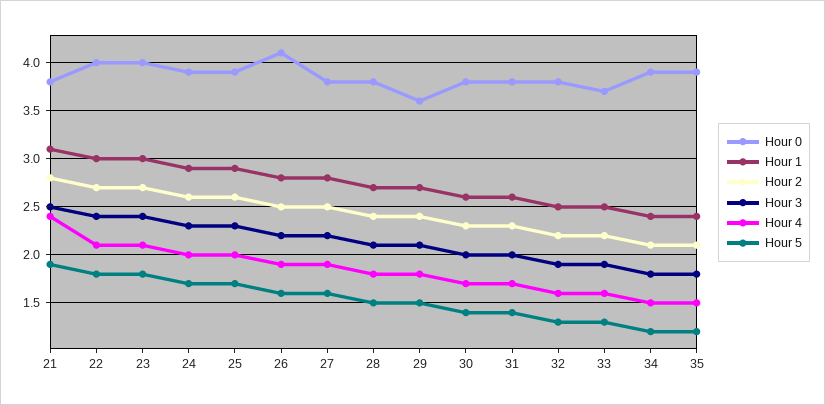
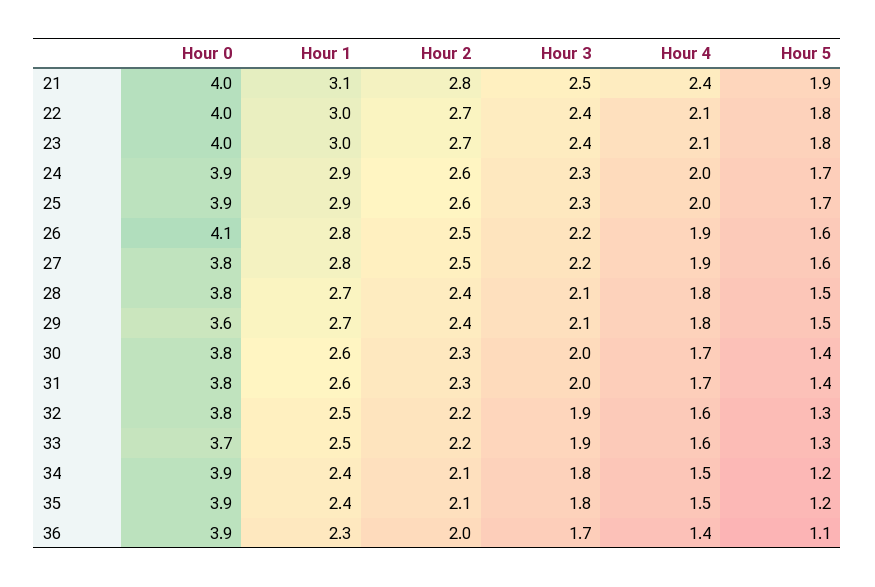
Hour 0, 21: 3.8 -> 4
Hour 0, 36: none -> 3.9
Hour 1, 36: none -> 2.3
Hour 2, 36: none -> 2
Hour 3, 36: none -> 1.7
Hour 4, 36: none -> 1.4
Hour 5, 36: none -> 1.1

